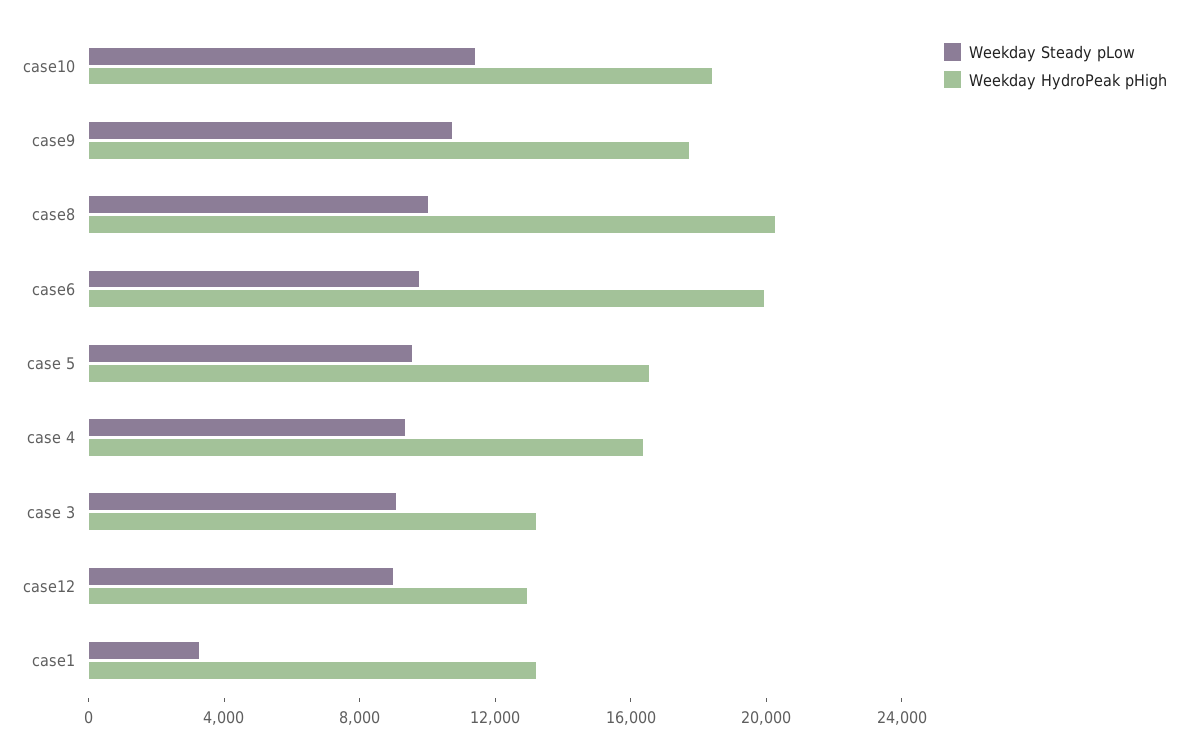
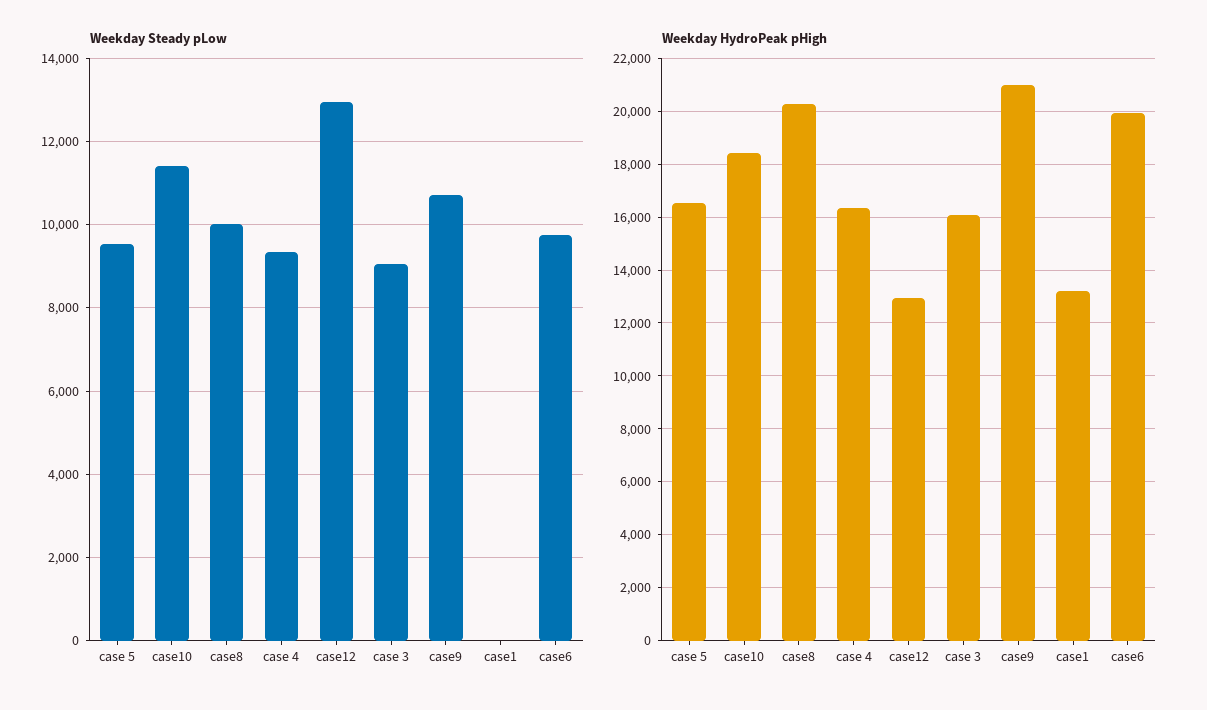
Weekday HydroPeak pHigh, case9: 18000 -> 21000
Weekday HydroPeak pHigh, case 3: 13000 -> 16000
Weekday Steady pLow, case12: 9000 -> 13000
Weekday Steady pLow, case1: 3000 -> 0

